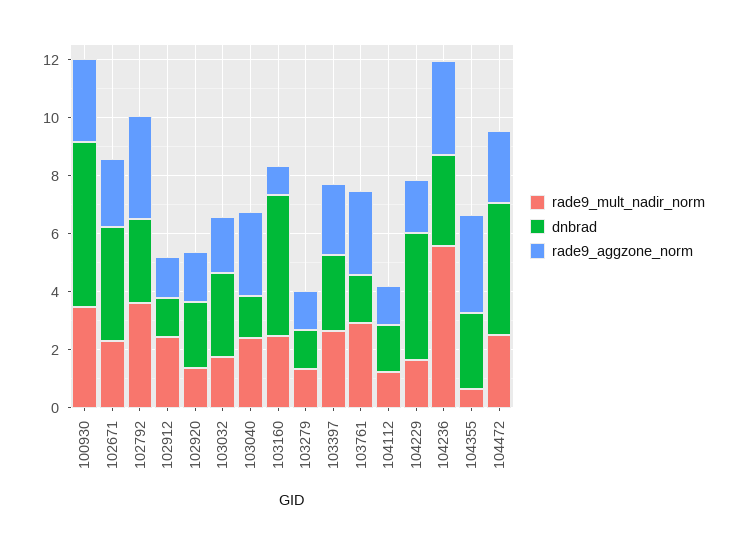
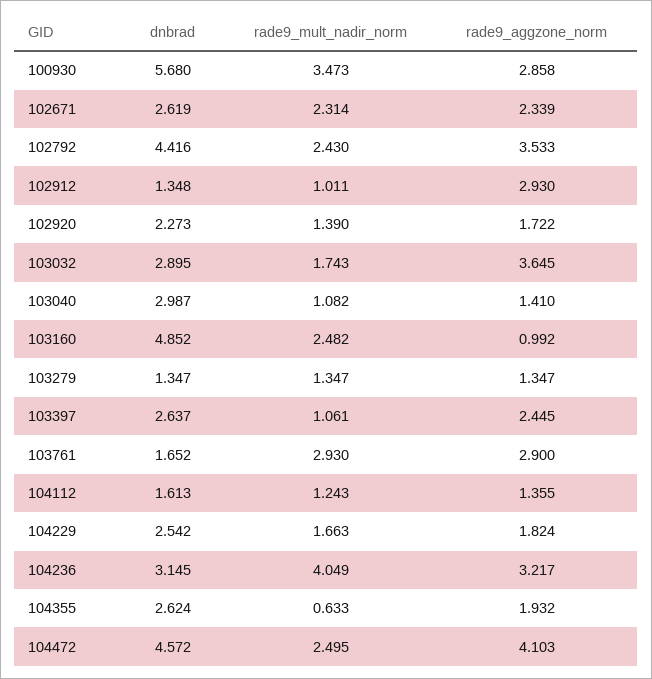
dnbrad, 102671: 4 -> 2.619
rade9_mult_nadir_norm, 102792: 3.5 -> 2.43
dnbrad, 102792: 3 -> 4.416
rade9_mult_nadir_norm, 102912: 2.5 -> 1.011
rade9_aggzone_norm, 102912: 1.5 -> 2.93
rade9_aggzone_norm, 103032: 2 -> 3.645
rade9_mult_nadir_norm, 103040: 2.5 -> 1.082
dnbrad, 103040: 1.5 -> 2.987
rade9_aggzone_norm, 103040: 3 -> 1.41
rade9_mult_nadir_norm, 103397: 2.5 -> 1.061
dnbrad, 104229: 4.5 -> 2.542
rade9_mult_nadir_norm, 104236: 5.5 -> 4.049
rade9_aggzone_norm, 104355: 3.5 -> 1.932
rade9_aggzone_norm, 104472: 2.5 -> 4.103

